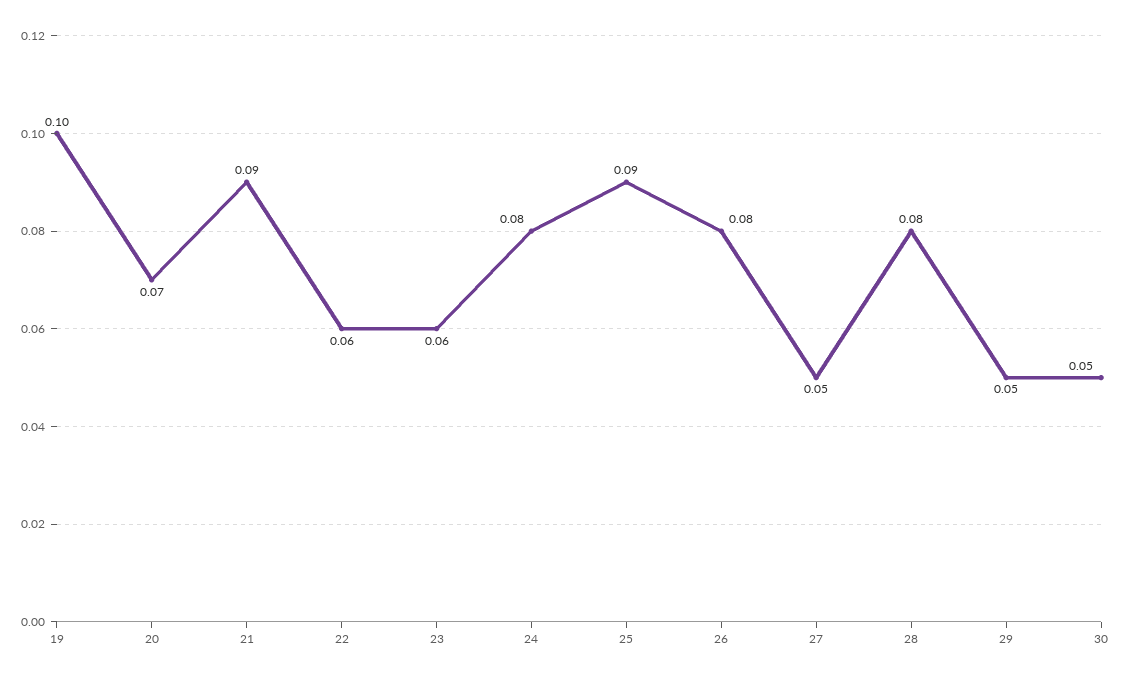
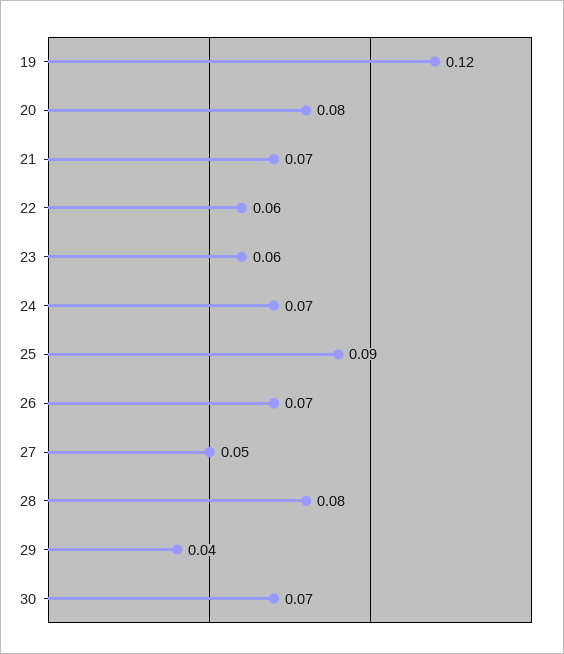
19: 0.1 -> 0.12
20: 0.07 -> 0.08
21: 0.09 -> 0.07
24: 0.08 -> 0.07
26: 0.08 -> 0.07
29: 0.05 -> 0.04
30: 0.05 -> 0.07

